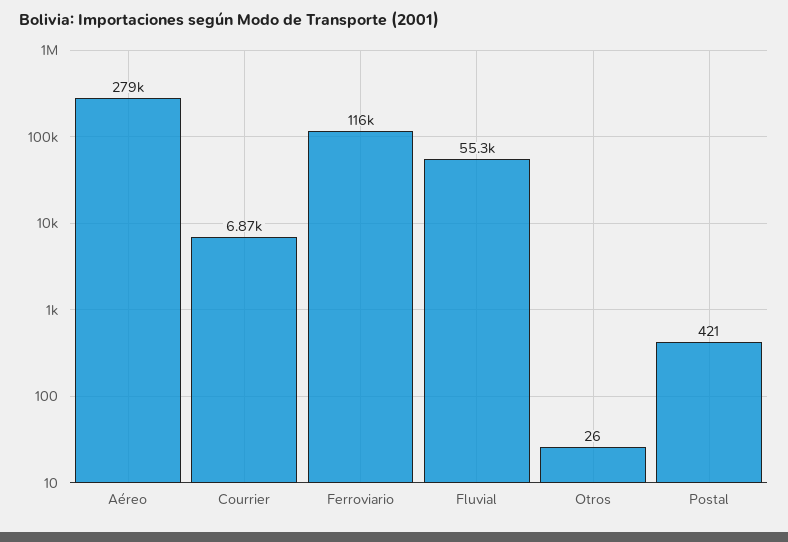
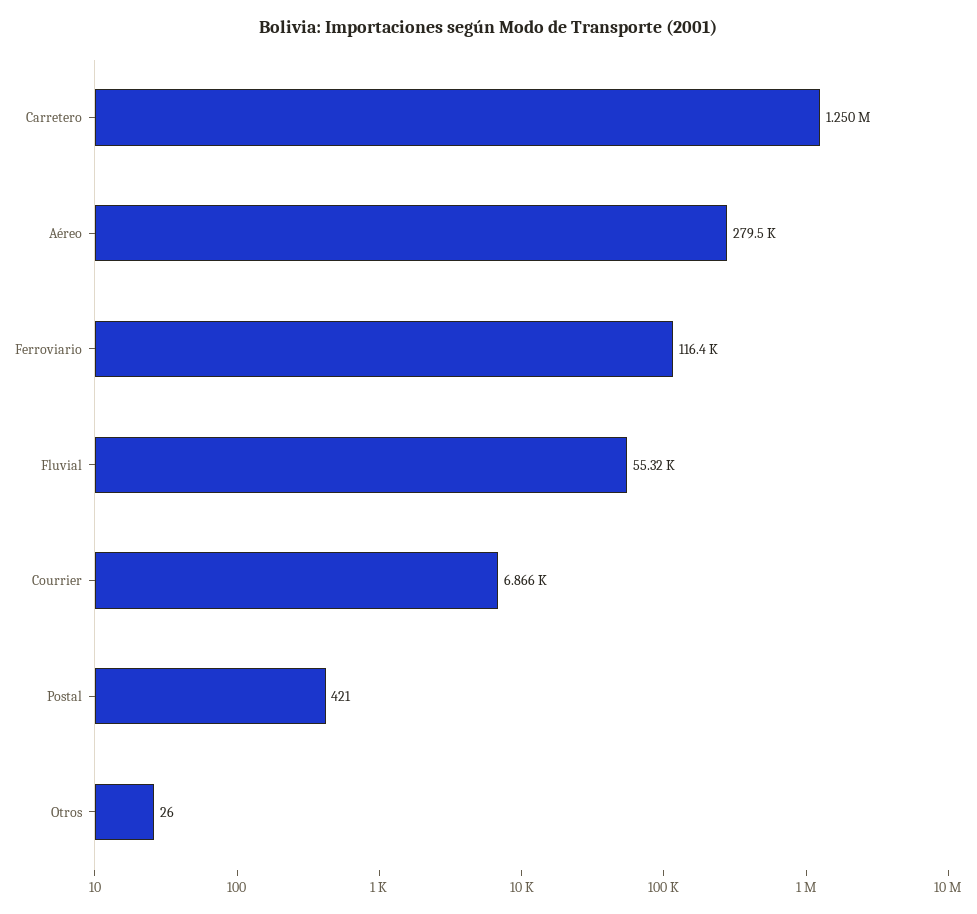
Carretero: none -> 1250000

